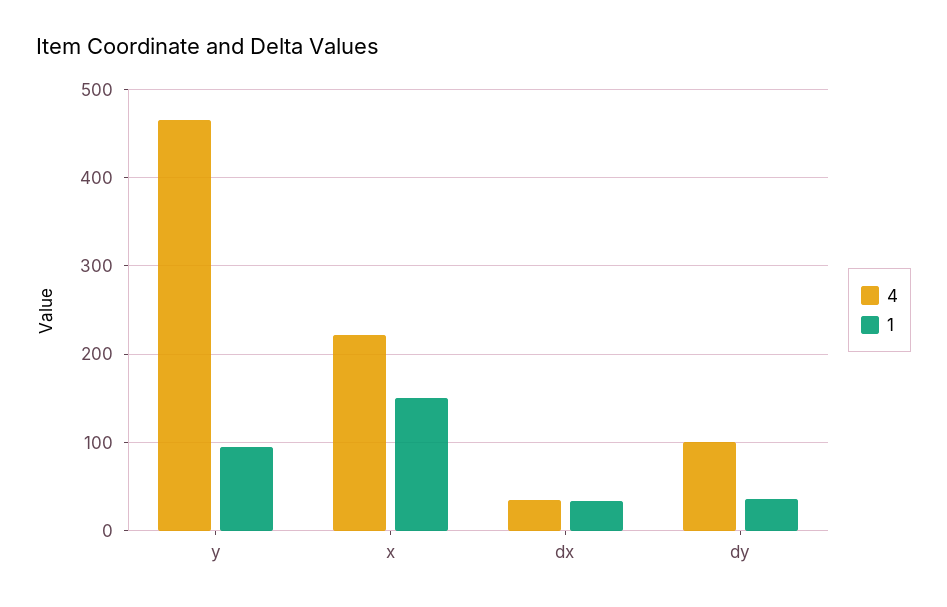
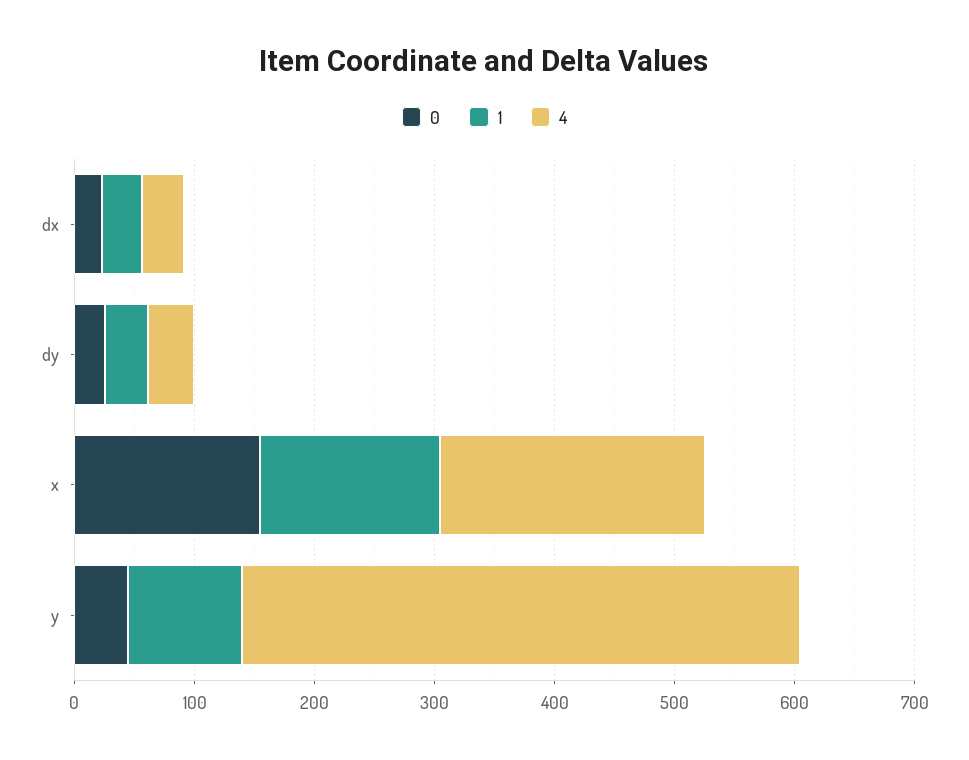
4, dy: 100 -> 40
0, dx: none -> 20
0, dy: none -> 20
0, x: none -> 160
0, y: none -> 40

